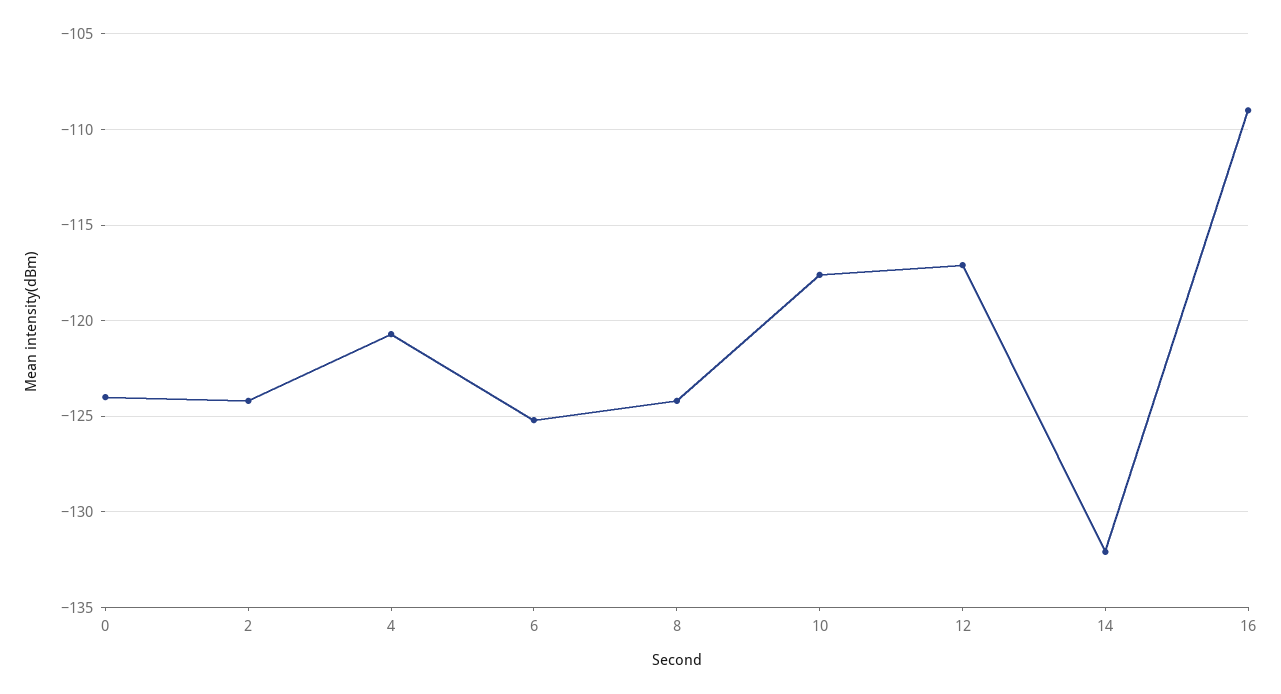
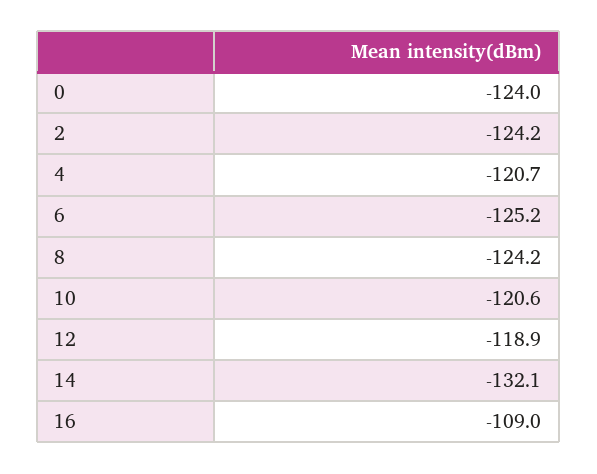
10: -117.5 -> -120.6
12: -117 -> -118.9

